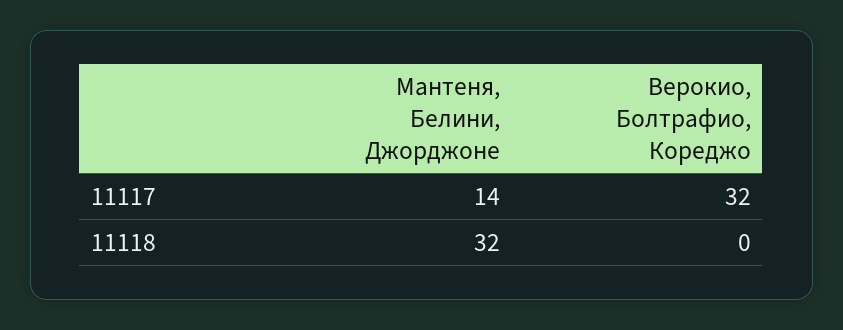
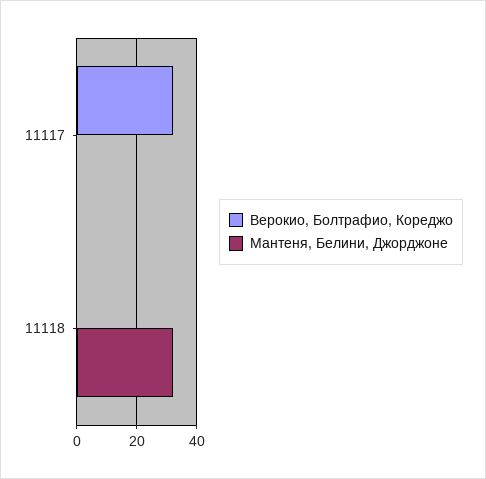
Мантеня, Белини, Джорджоне, 11117: 14 -> 0

